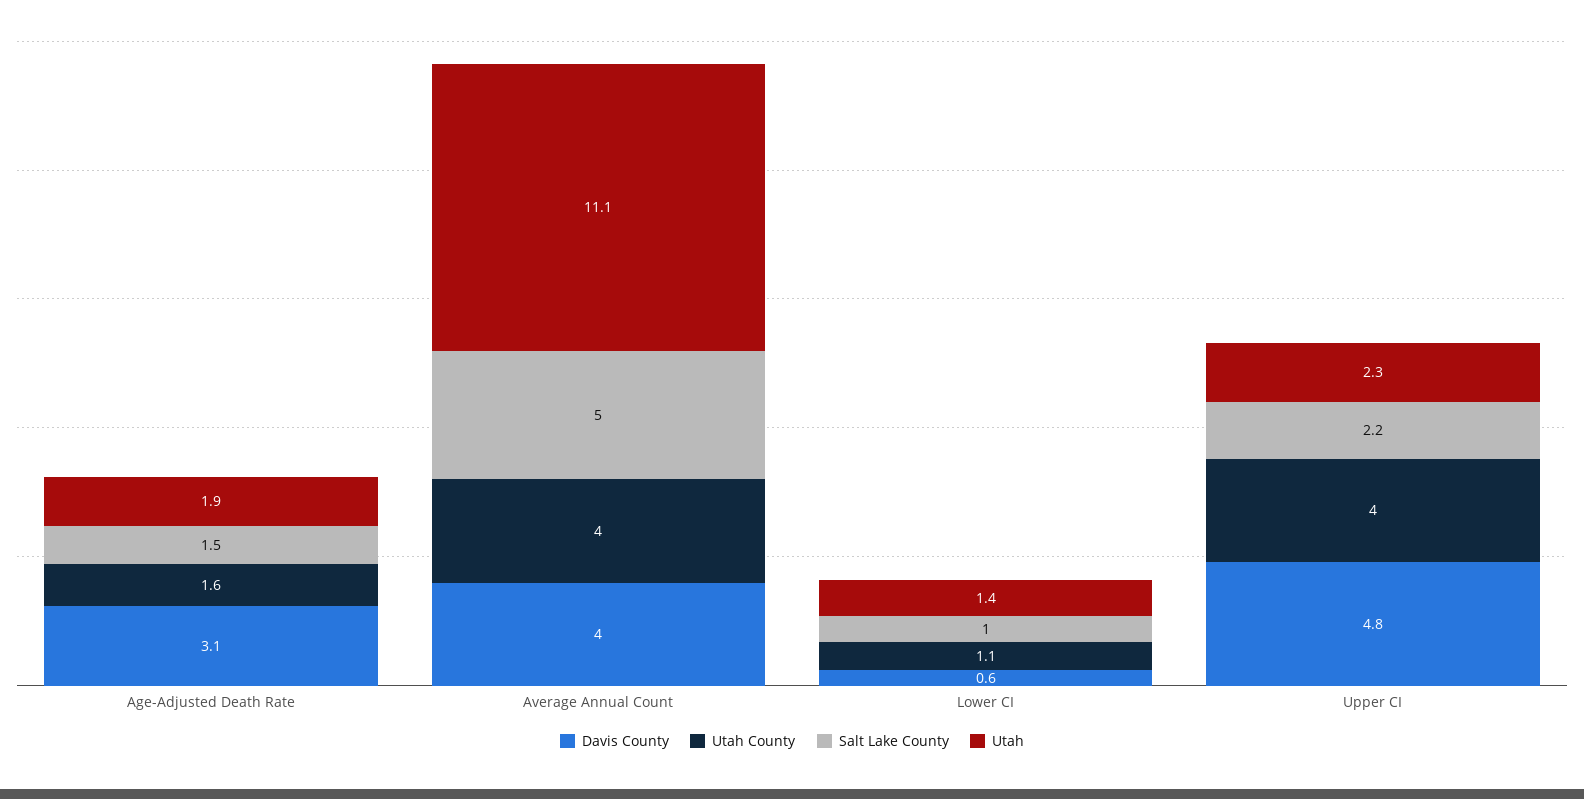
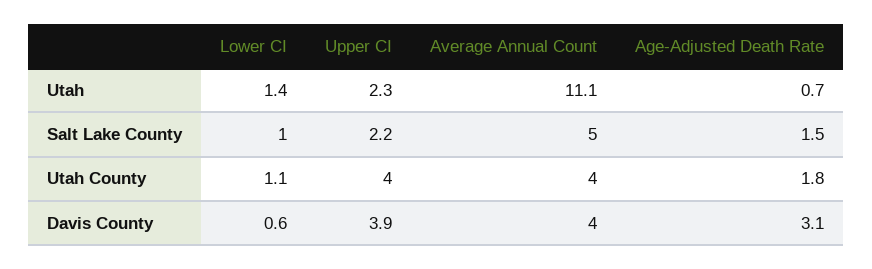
Utah County, Age-Adjusted Death Rate: 1.6 -> 1.8
Utah, Age-Adjusted Death Rate: 1.9 -> 0.7
Davis County, Upper CI: 4.8 -> 3.9

